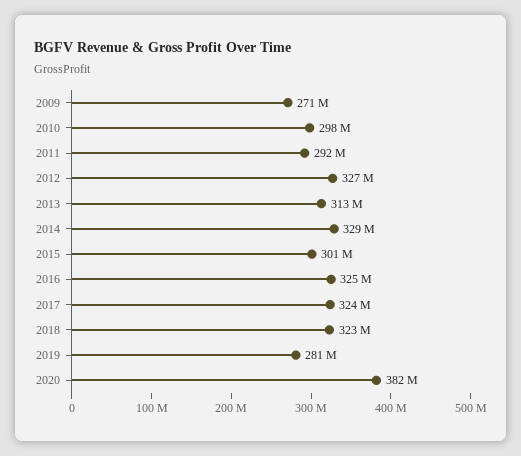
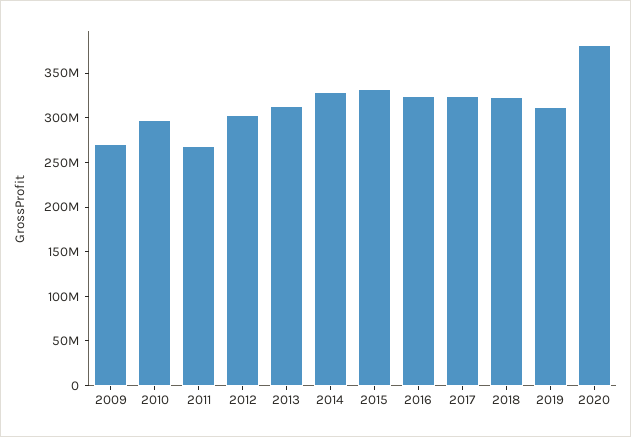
2011: 292000000 -> 270000000
2012: 327000000 -> 300000000
2015: 301000000 -> 330000000
2019: 281000000 -> 310000000

